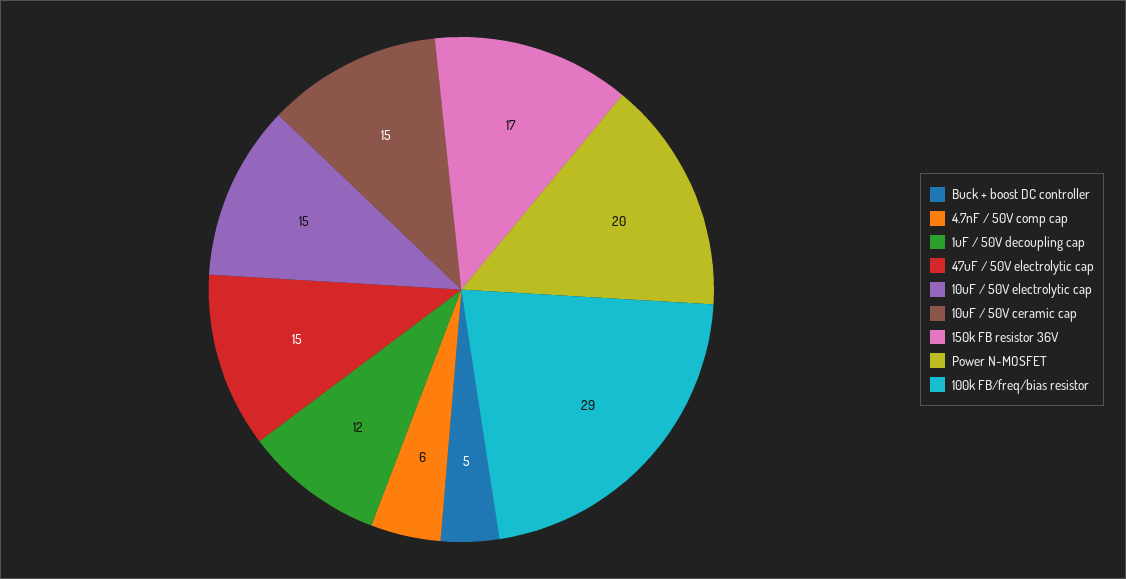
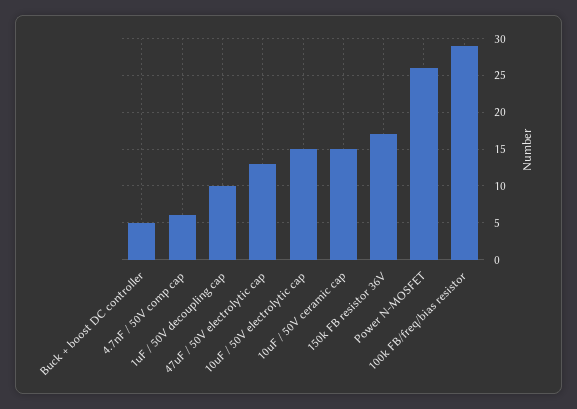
1uF / 50V decoupling cap: 12 -> 10
47uF / 50V electrolytic cap: 15 -> 13
Power N-MOSFET: 20 -> 26

